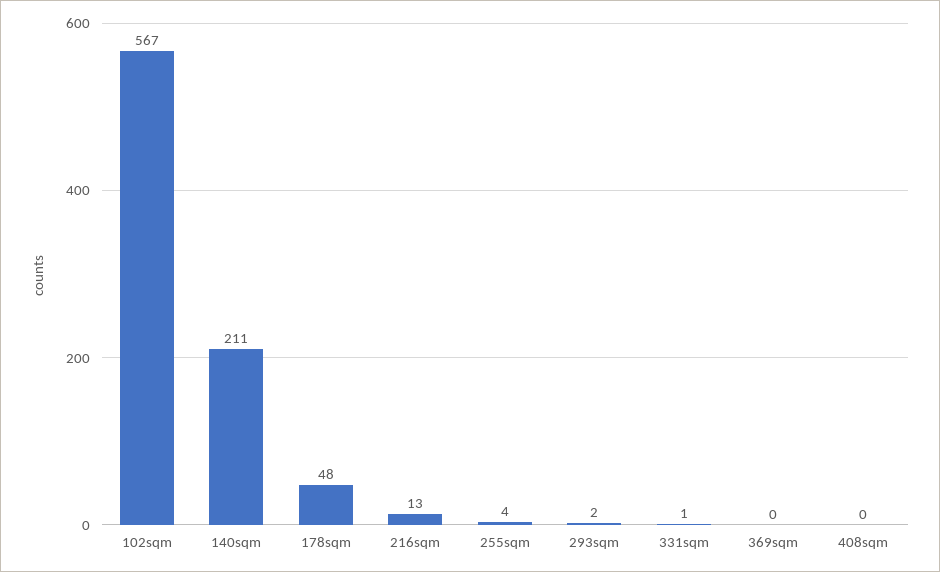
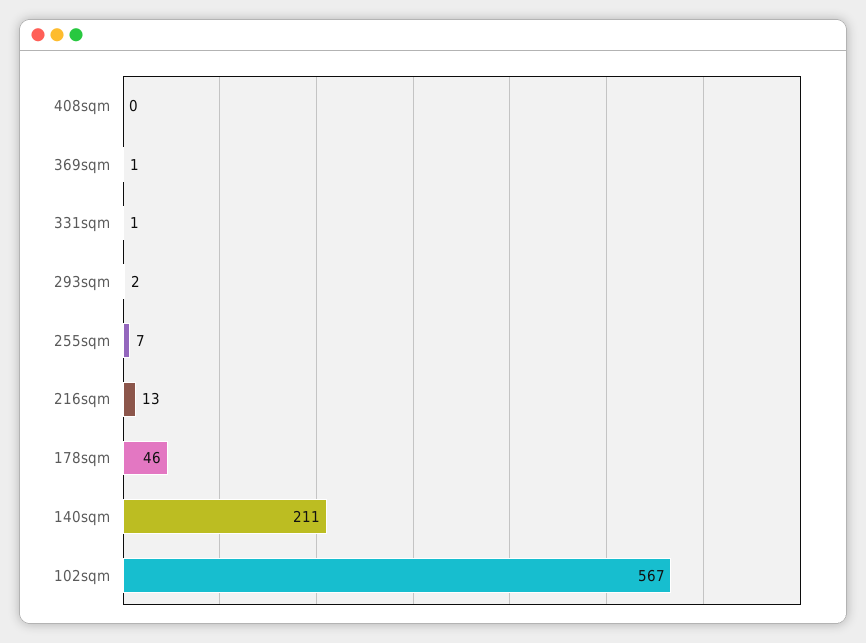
178sqm: 48 -> 46
255sqm: 4 -> 7
369sqm: 0 -> 1

